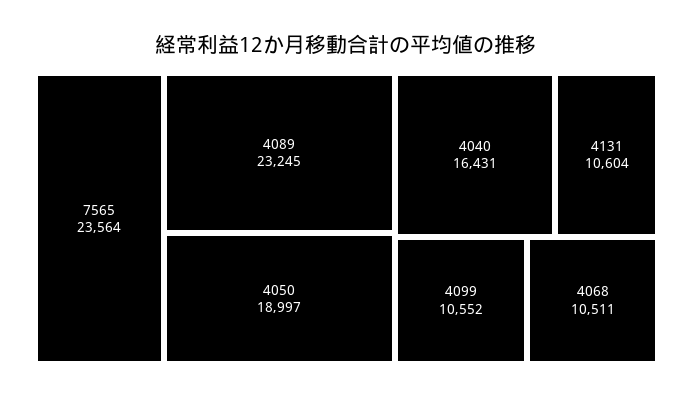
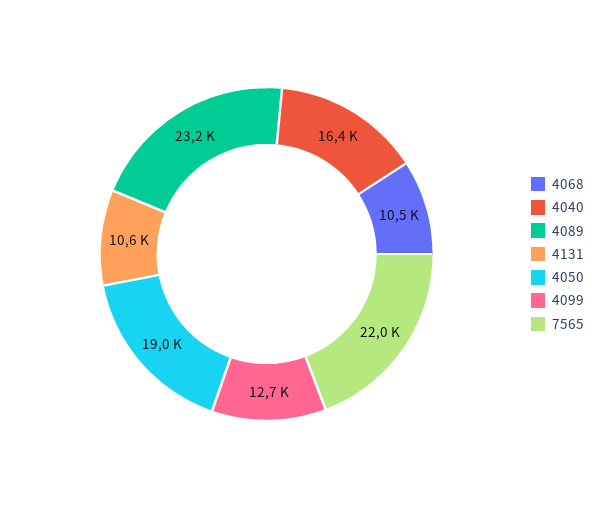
7565: 23564 -> 22000
4099: 10552 -> 12700

